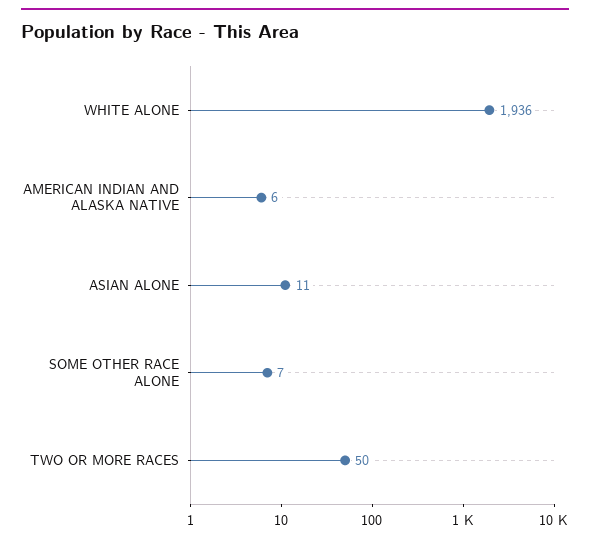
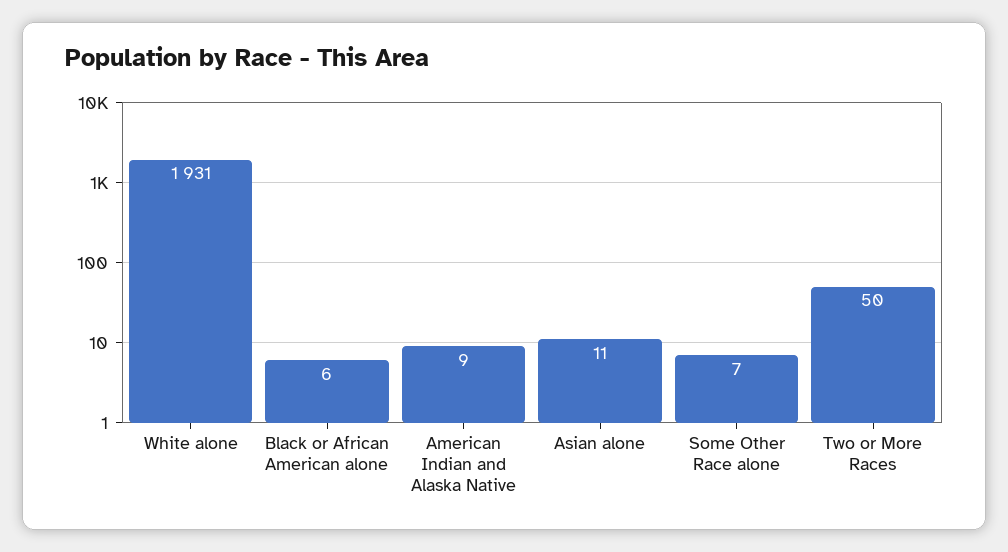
WHITE ALONE: 1936 -> 1931
AMERICAN INDIAN AND ALASKA NATIVE: 6 -> 9
Black or African American alone: none -> 6

